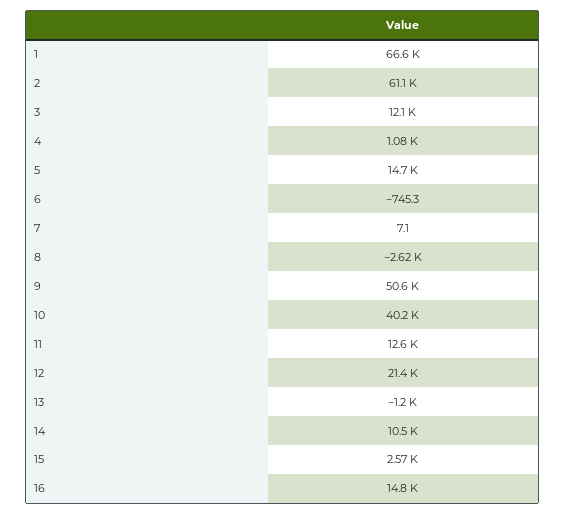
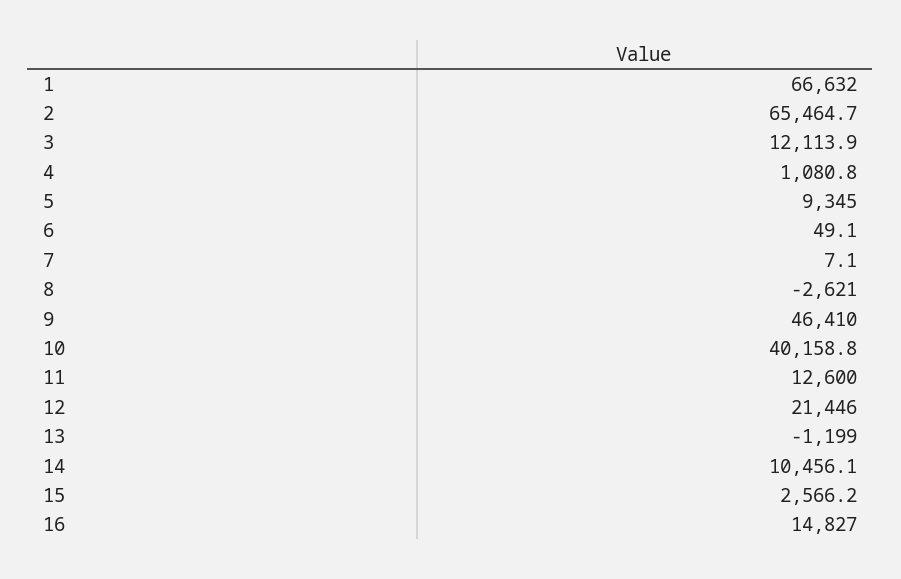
2: 61100 -> 65464.7
5: 14700 -> 9345
6: -745.3 -> 49.1
9: 50600 -> 46410

